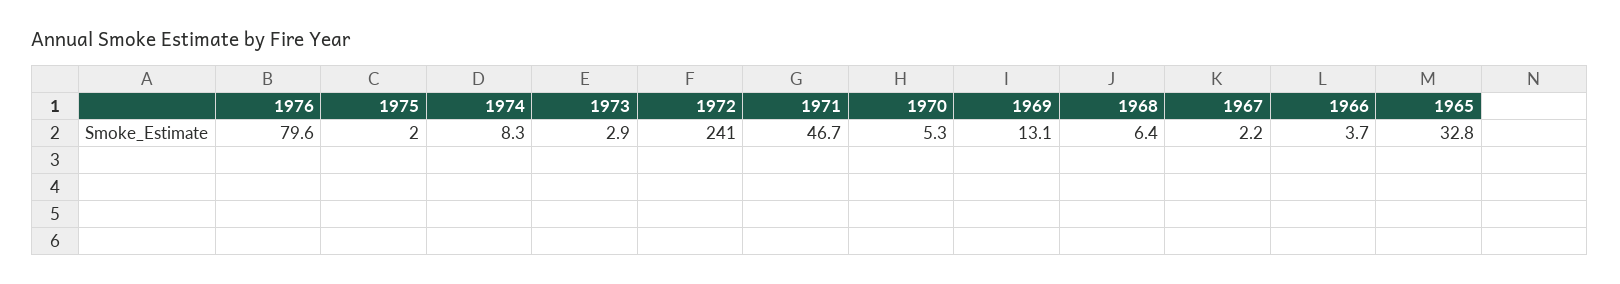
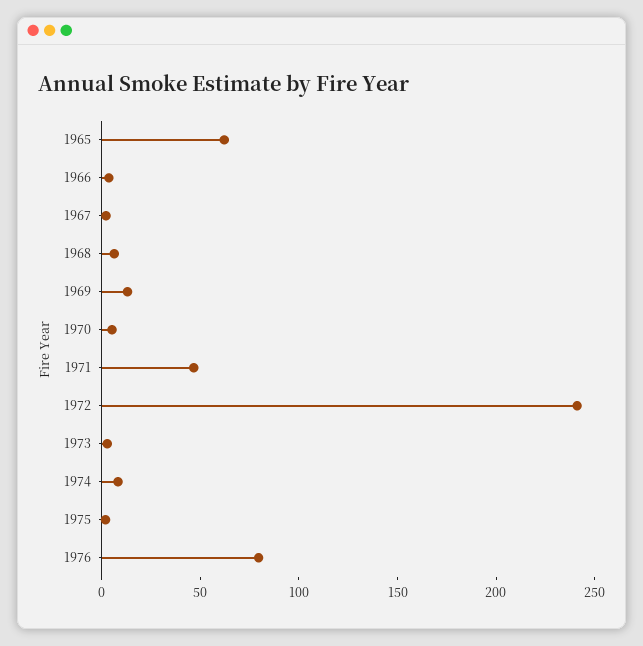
1965: 32.8 -> 60

